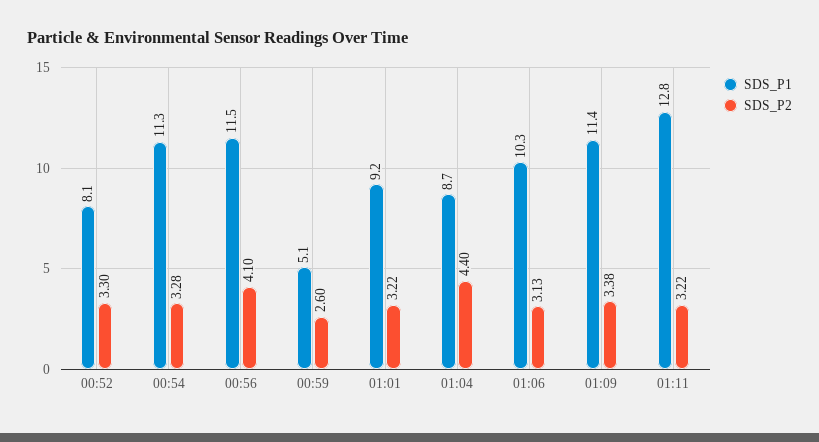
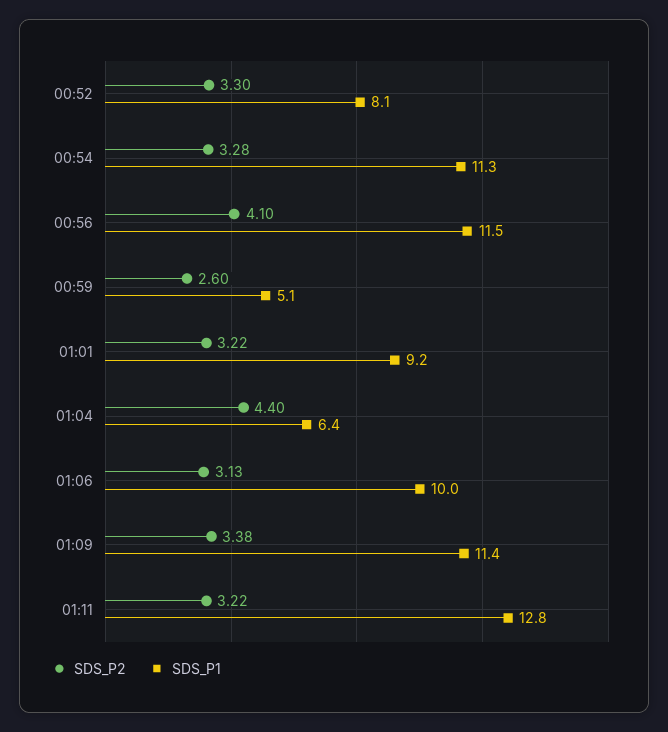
SDS_P1, 01:04: 8.7 -> 6.4
SDS_P1, 01:06: 10.3 -> 10

